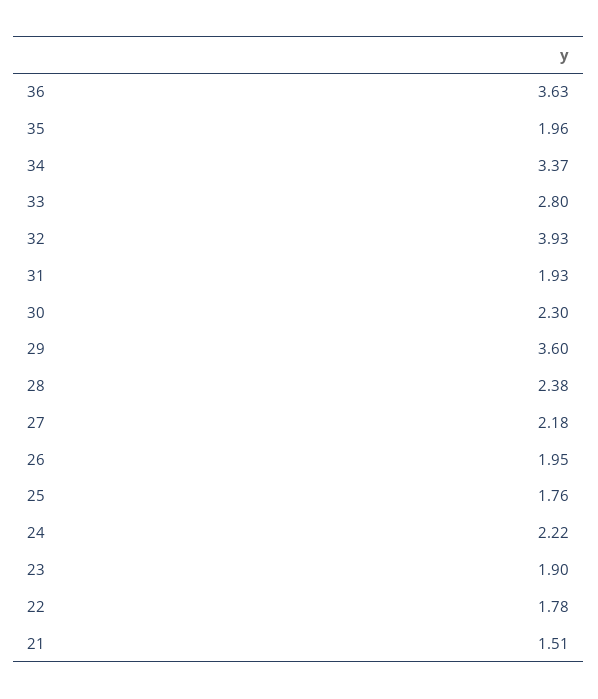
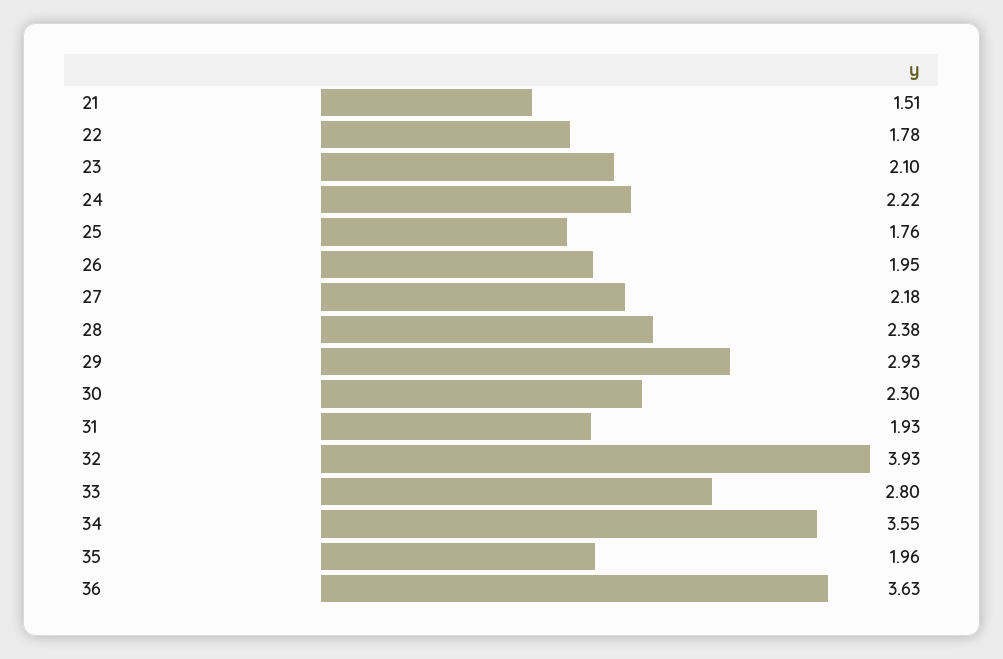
34: 3.37 -> 3.55
29: 3.6 -> 2.93
23: 1.9 -> 2.1

